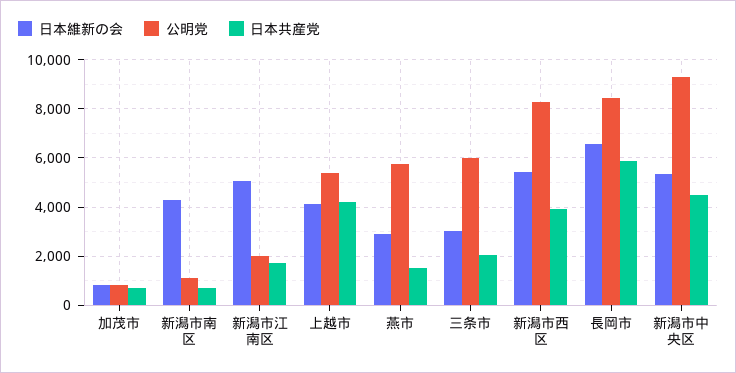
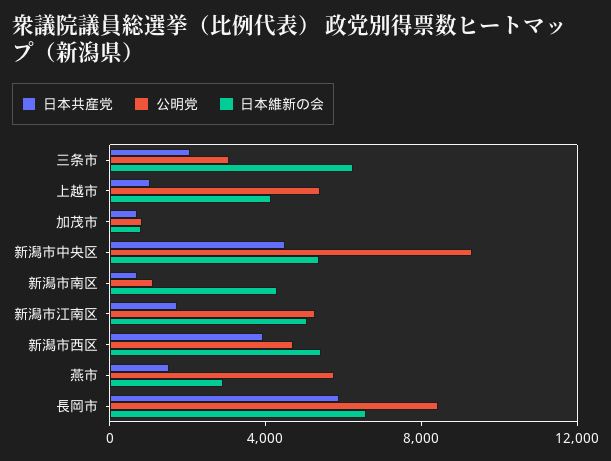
公明党, 新潟市江南区: 2000 -> 5000
日本共産党, 上越市: 4250 -> 1000
日本維新の会, 三条市: 3000 -> 6000
公明党, 三条市: 6000 -> 3000
公明党, 新潟市西区: 8250 -> 5000

